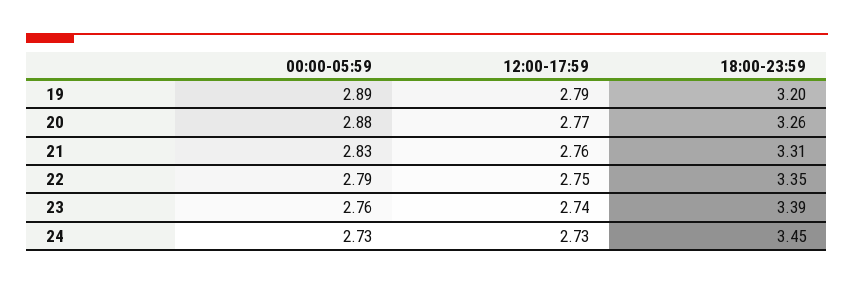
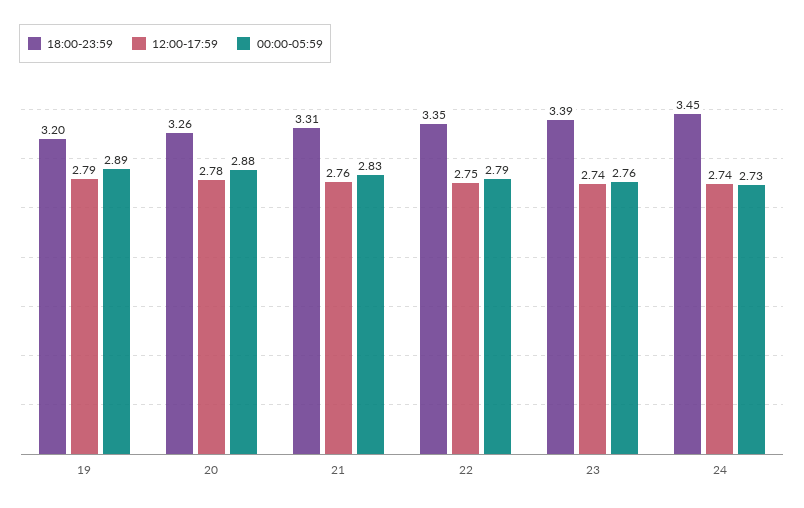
12:00-17:59, 20: 2.77 -> 2.78
12:00-17:59, 24: 2.73 -> 2.74

